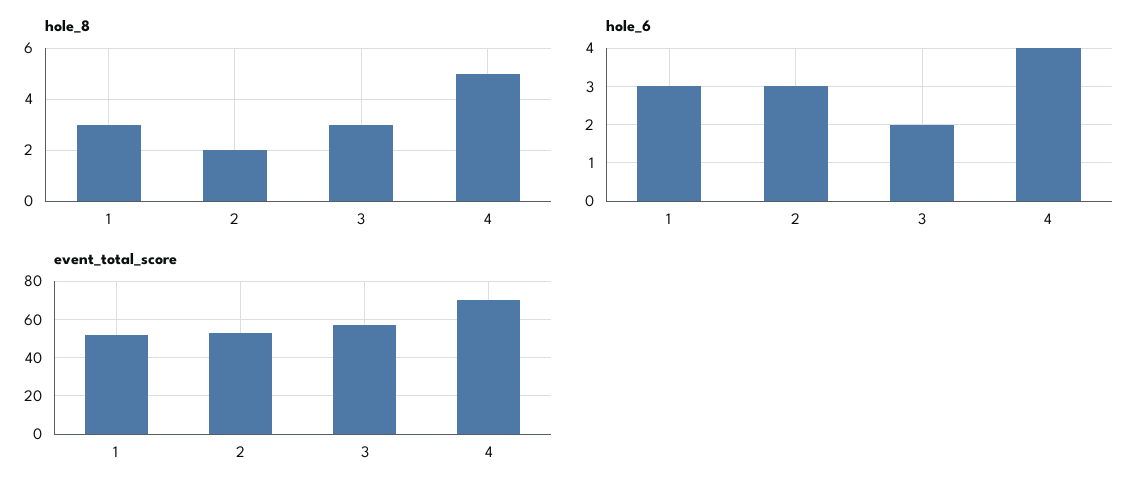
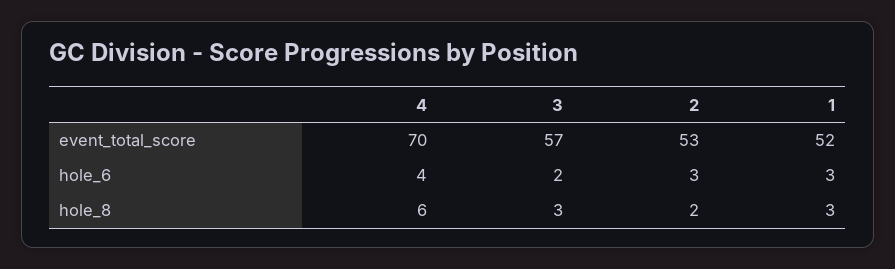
hole_8, 4: 5 -> 6

